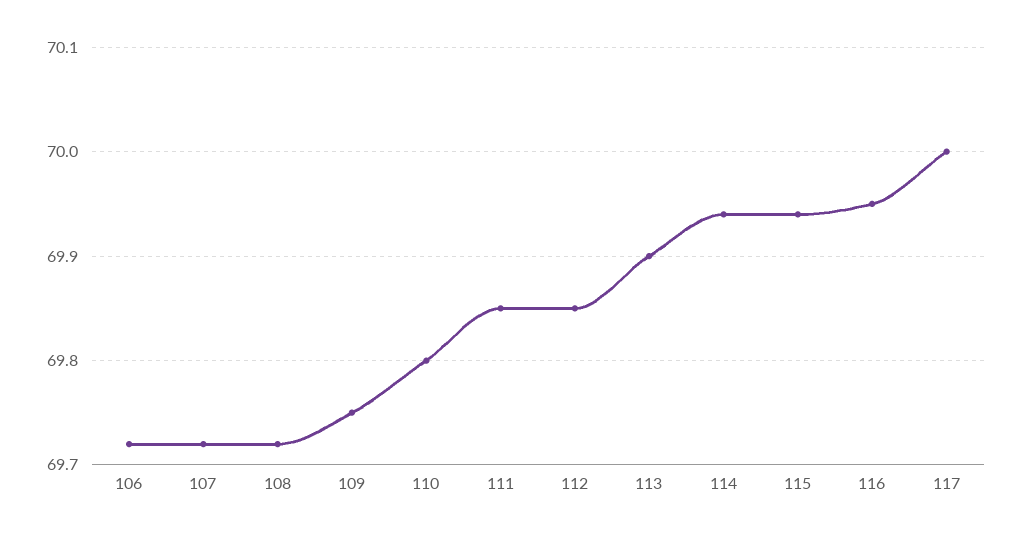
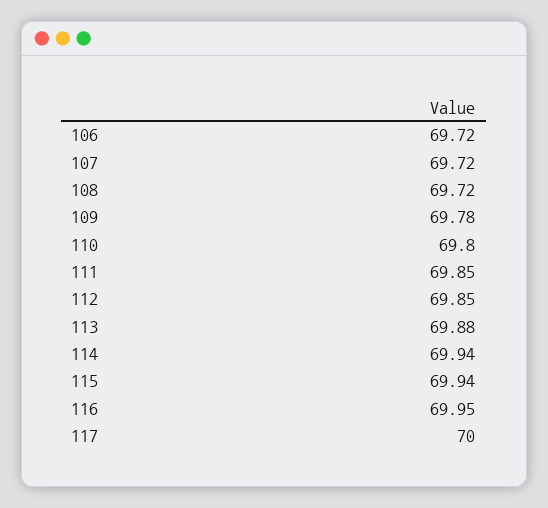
109: 69.75 -> 69.78
113: 69.9 -> 69.88

